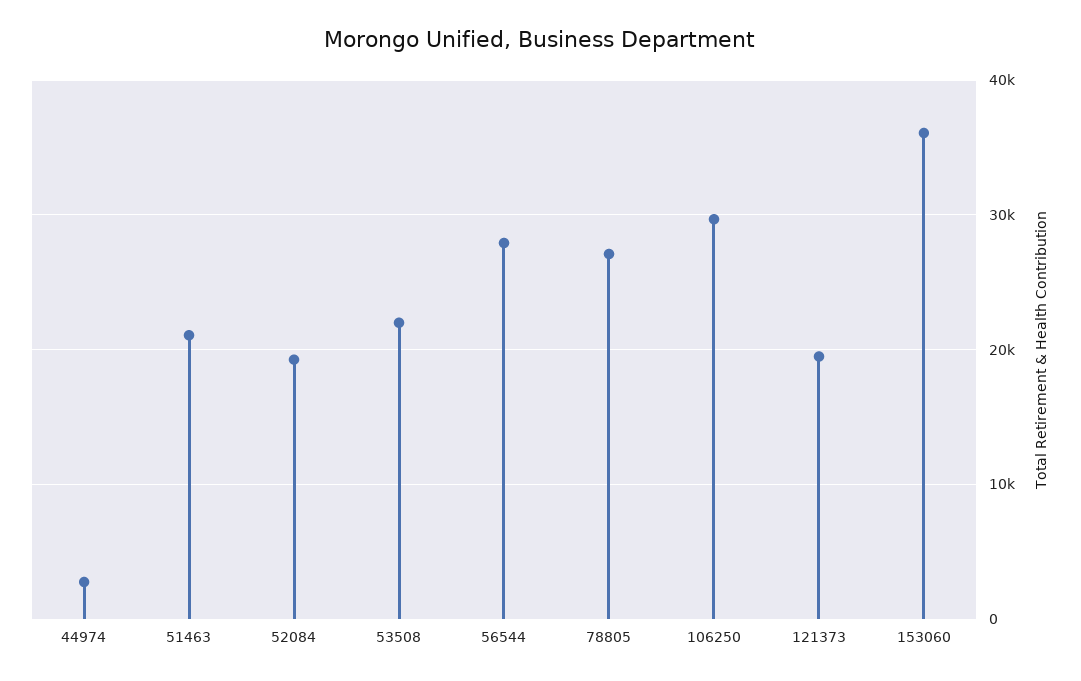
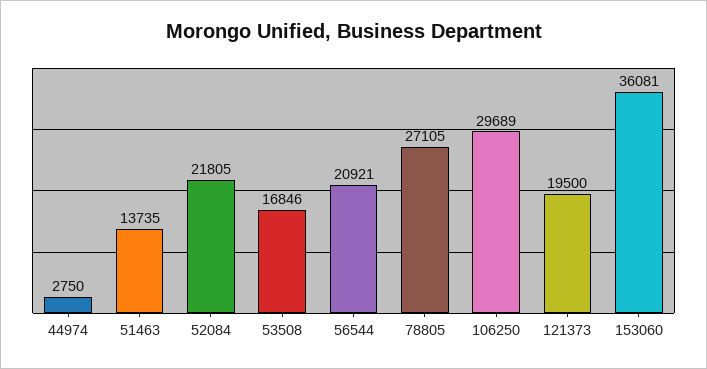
51463: 21000 -> 13735
52084: 19000 -> 21805
53508: 22000 -> 16846
56544: 28000 -> 20921

